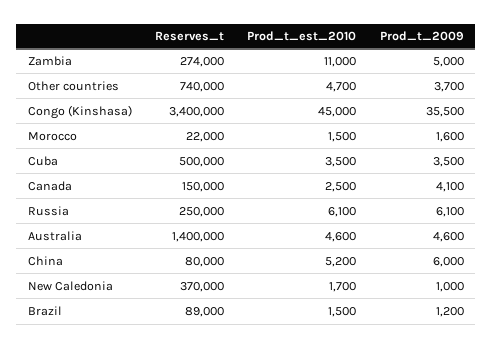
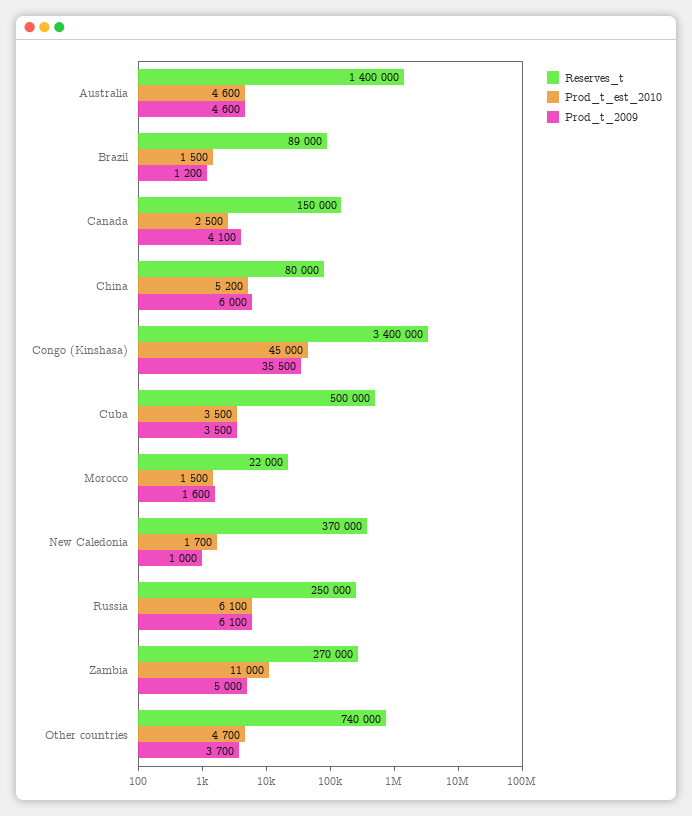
Reserves_t, Zambia: 274000 -> 270000

